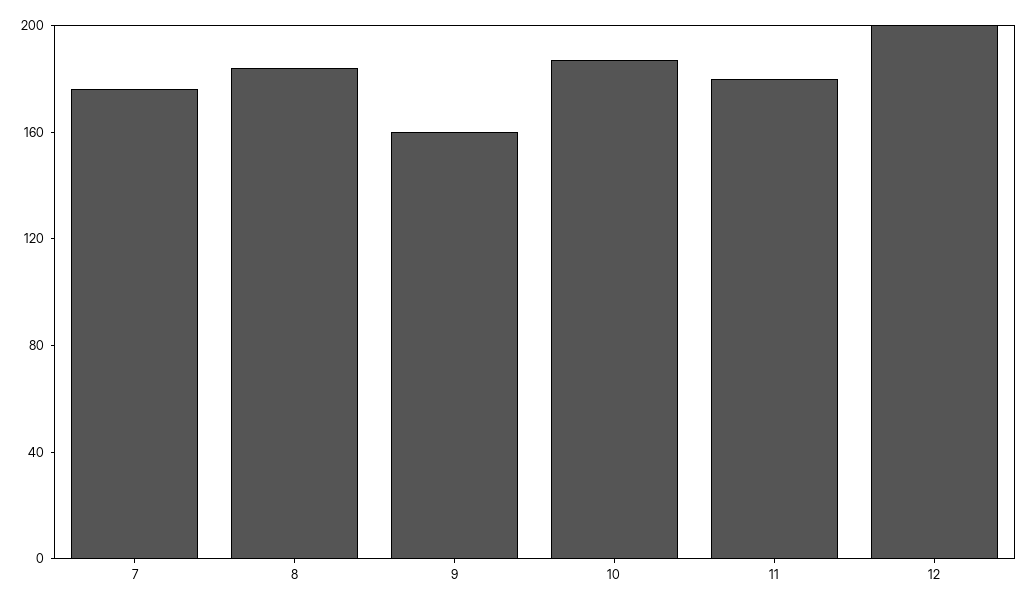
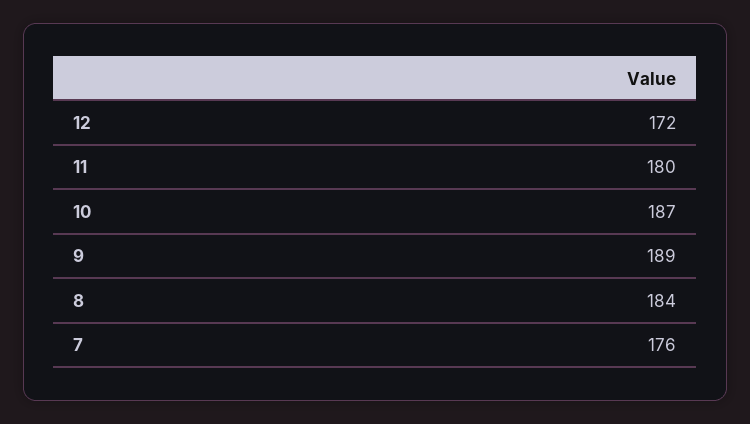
9: 160 -> 189
12: 200 -> 172

